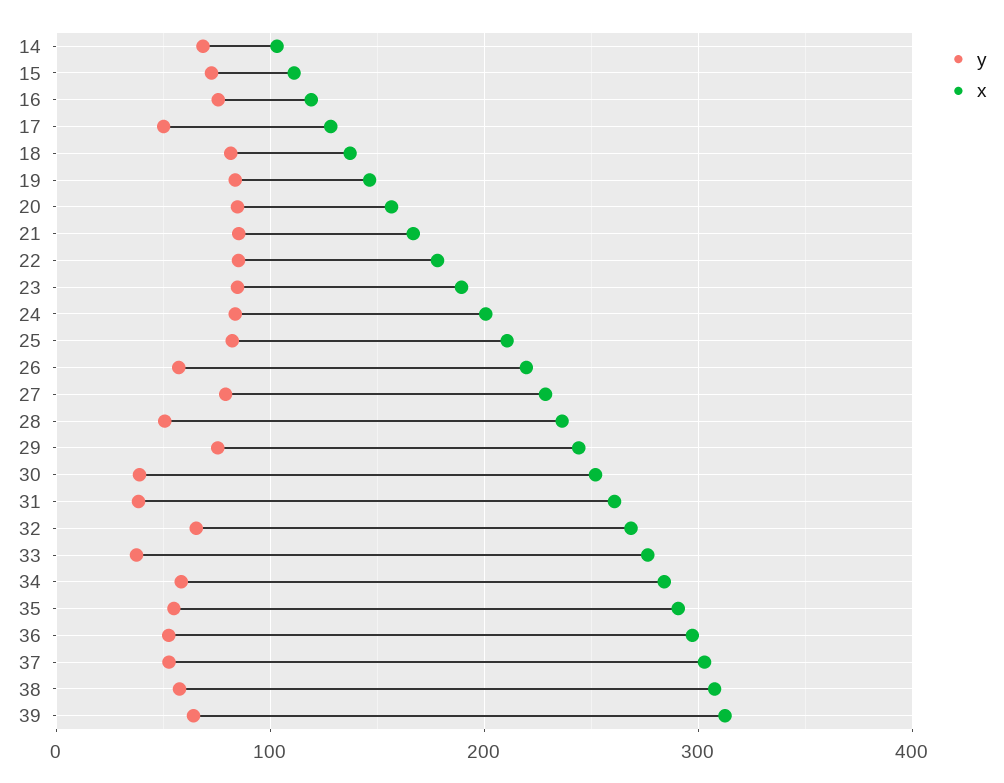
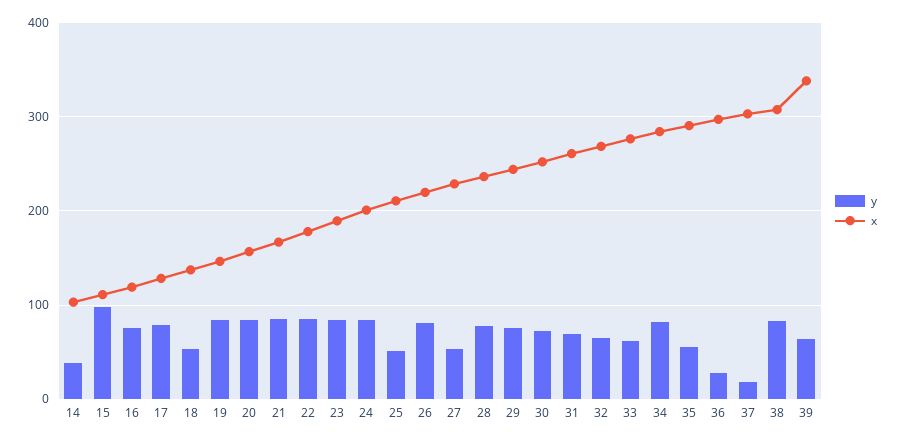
y, 14: 70 -> 40
y, 15: 70 -> 100
y, 17: 50 -> 80
y, 18: 80 -> 50
y, 25: 80 -> 50
y, 26: 60 -> 80
y, 27: 80 -> 50
y, 28: 50 -> 80
y, 30: 40 -> 70
y, 31: 40 -> 70
y, 33: 40 -> 60
y, 34: 60 -> 80
y, 36: 50 -> 30
y, 37: 50 -> 20
y, 38: 60 -> 80
x, 39: 310 -> 340

